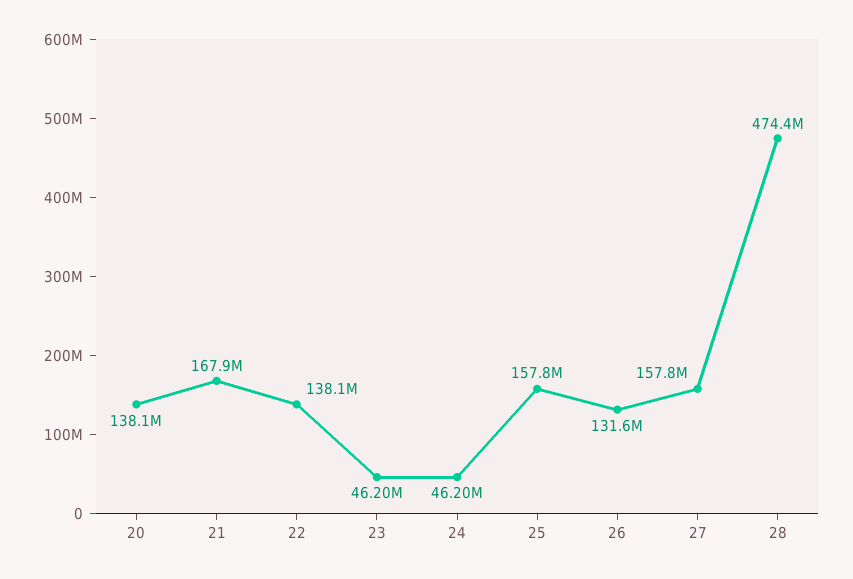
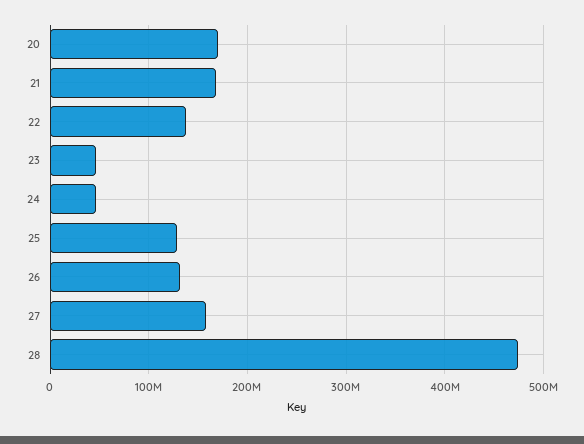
20: 138100000 -> 170000000
25: 157800000 -> 130000000

